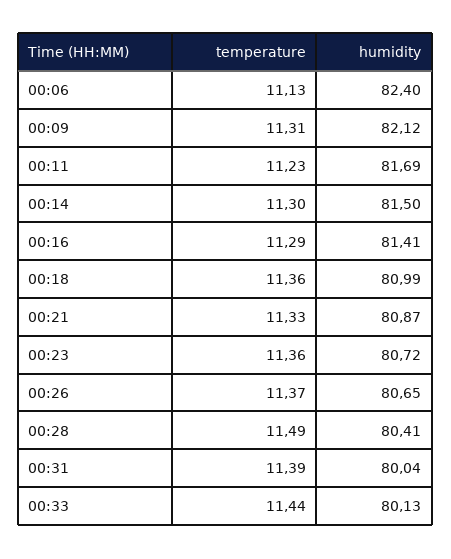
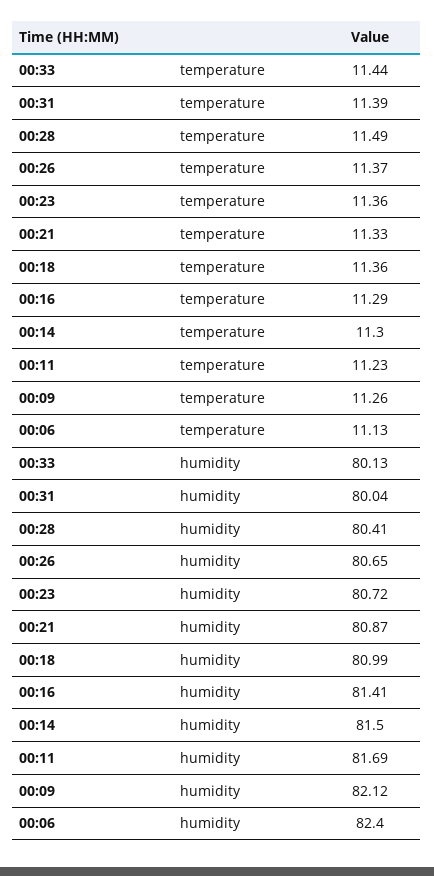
temperature, 00:09: 11.31 -> 11.26

